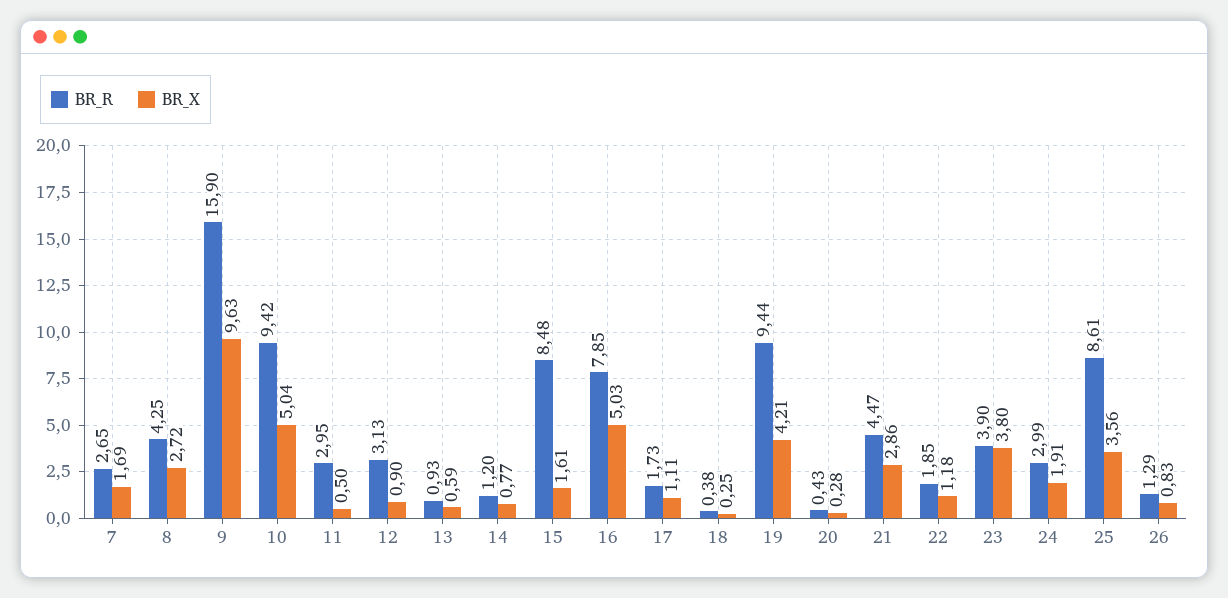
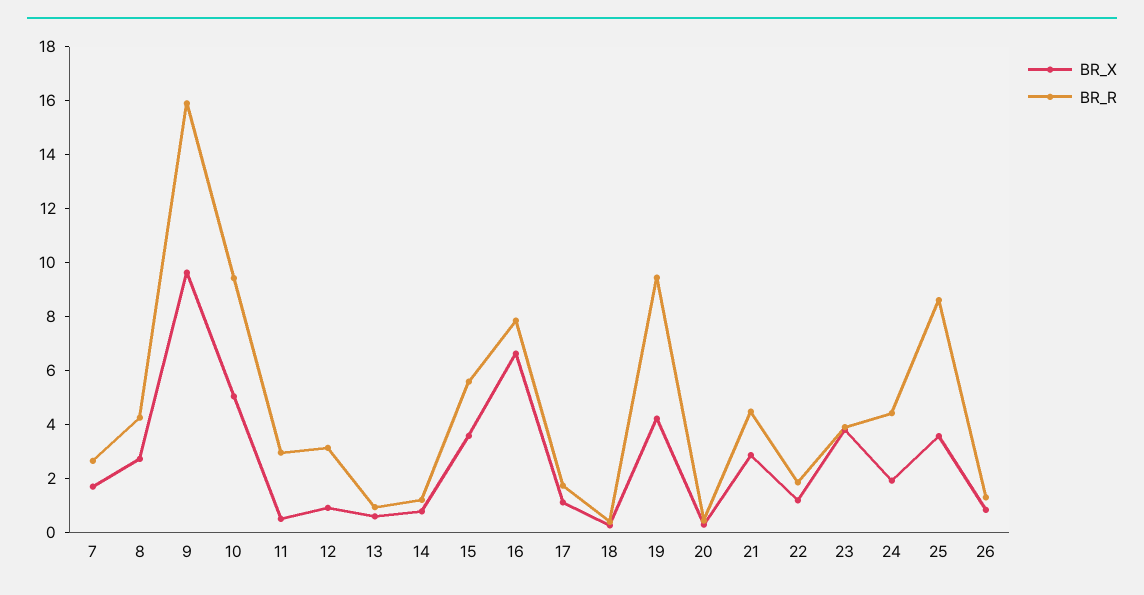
BR_R, 15: 8.48 -> 5.5
BR_X, 15: 1.61 -> 3.5
BR_X, 16: 5.03 -> 6.5
BR_R, 24: 2.99 -> 4.5

